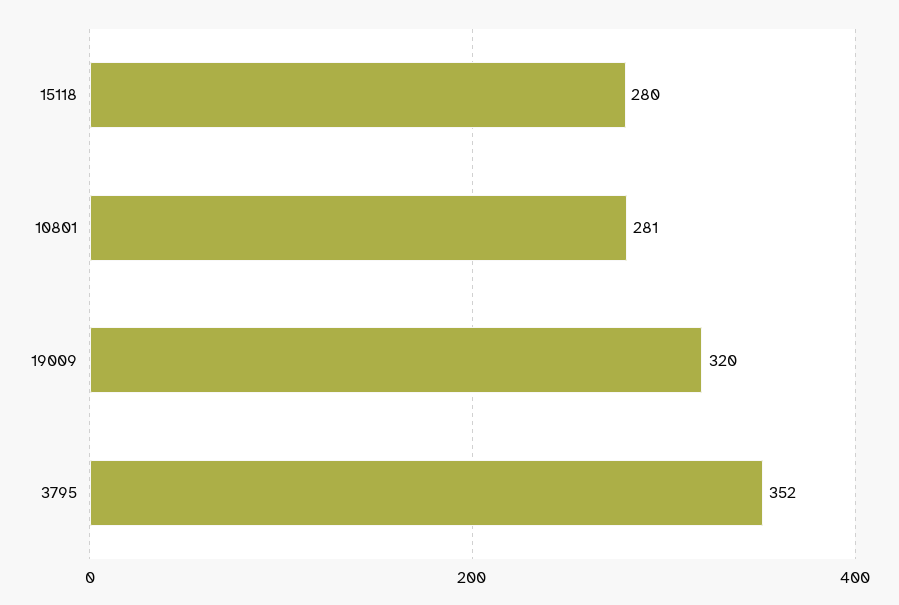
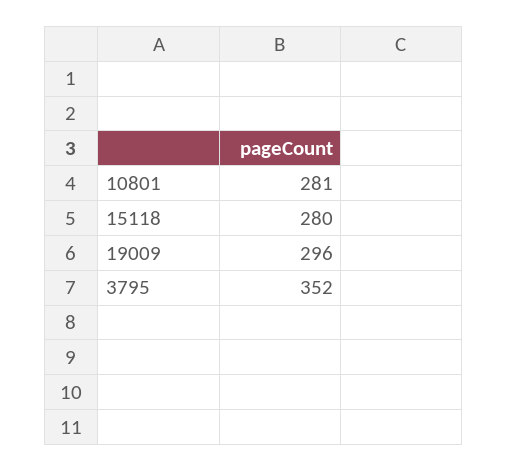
19009: 320 -> 296

